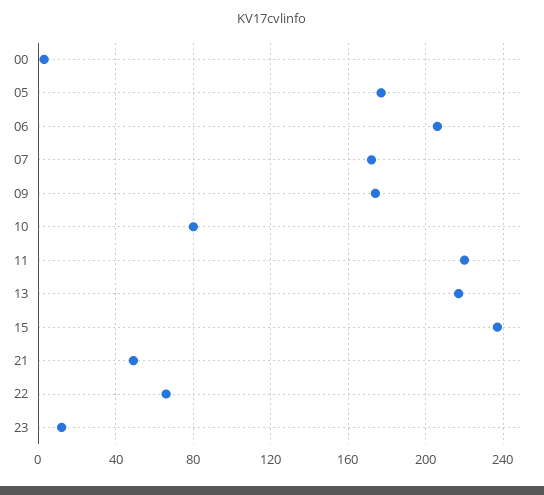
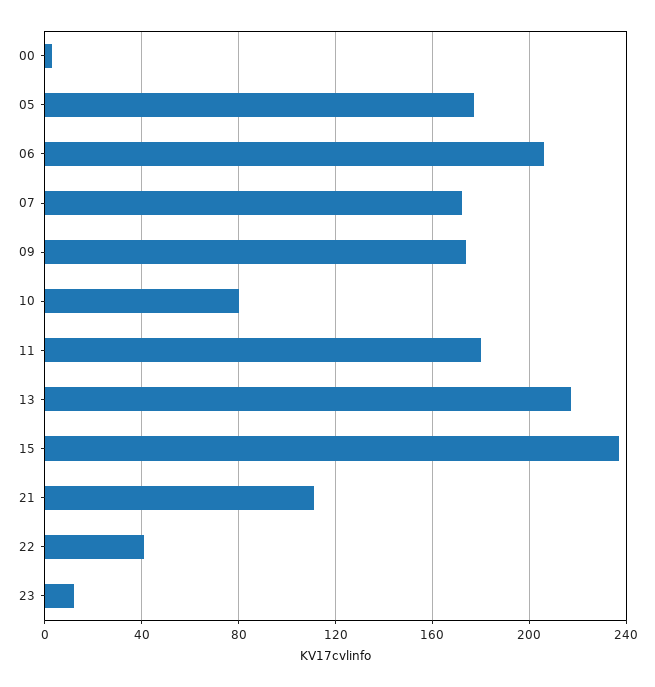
11: 220 -> 180
21: 50 -> 110
22: 65 -> 40

